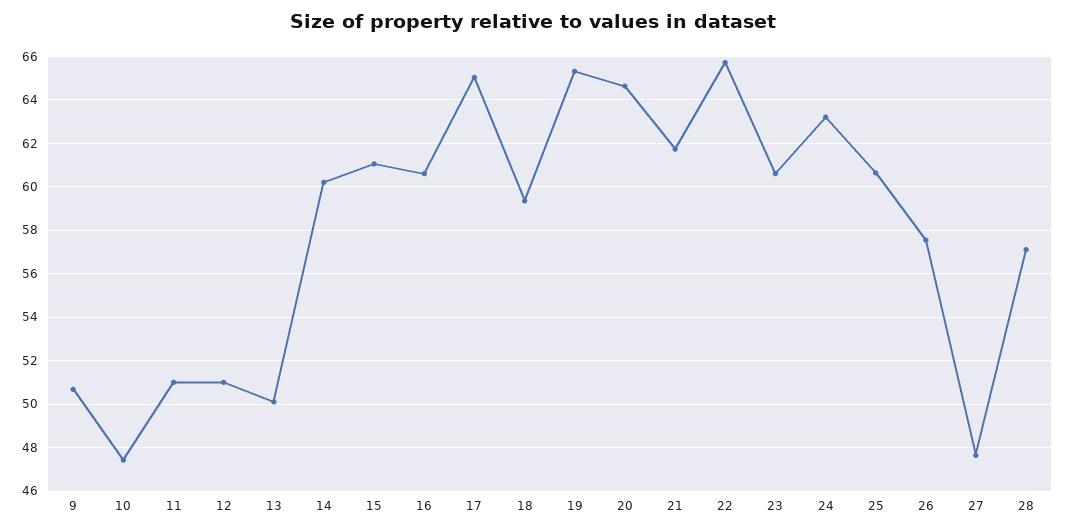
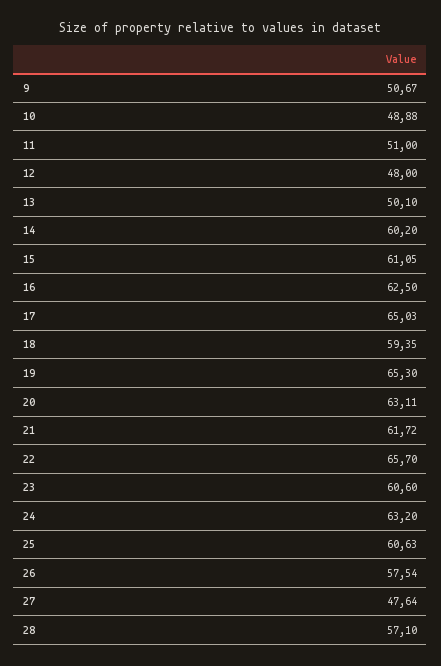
10: 47.5 -> 48.88
12: 51 -> 48
16: 60.5 -> 62.5
20: 64.5 -> 63.11

